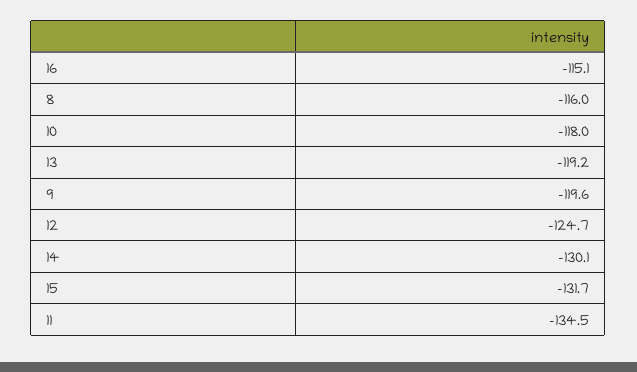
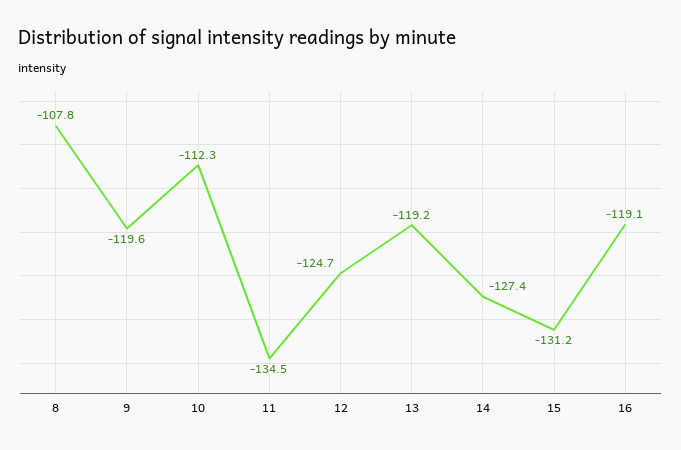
16: -115.1 -> -119.1
8: -116 -> -107.8
10: -118 -> -112.3
14: -130.1 -> -127.4
15: -131.7 -> -131.2

